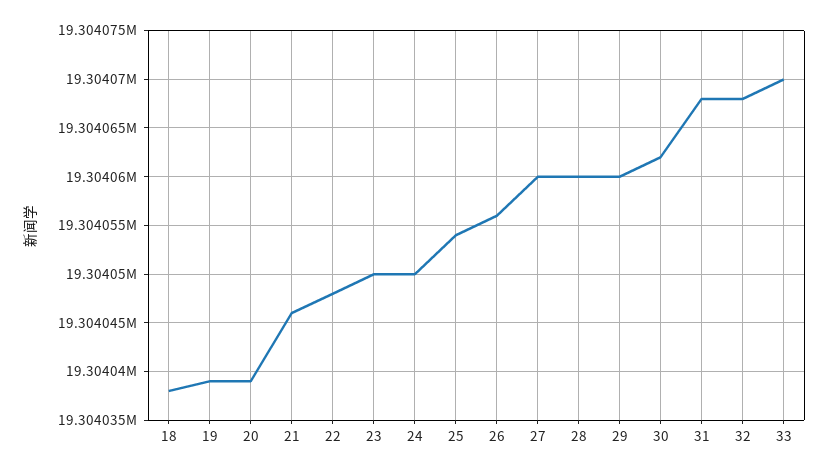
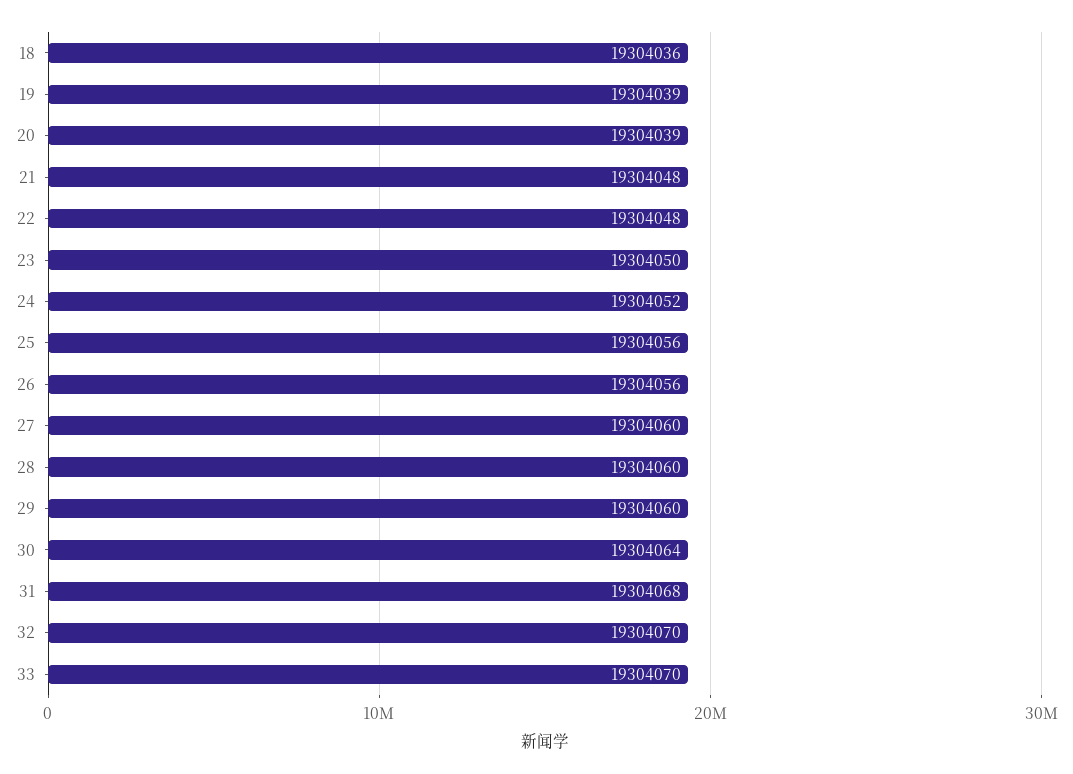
18: 19304038 -> 19304036
21: 19304046 -> 19304048
24: 19304050 -> 19304052
25: 19304054 -> 19304056
30: 19304062 -> 19304064
32: 19304068 -> 19304070

